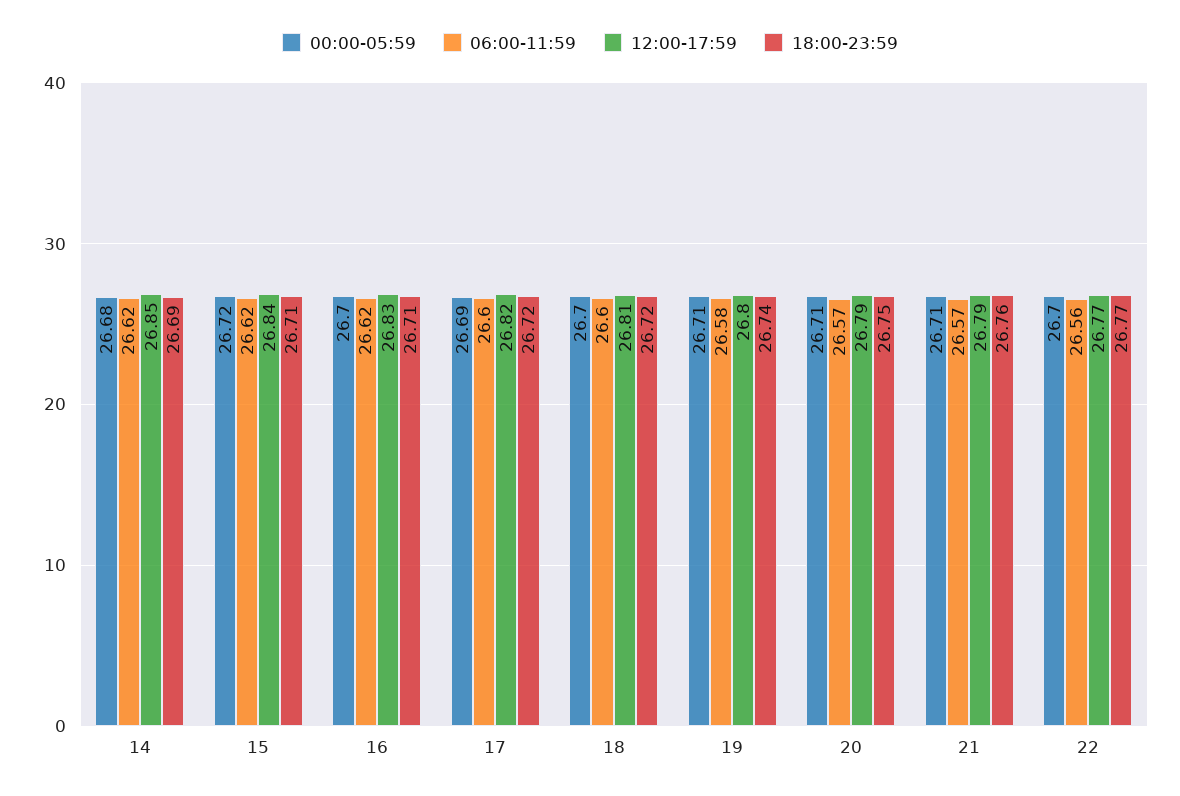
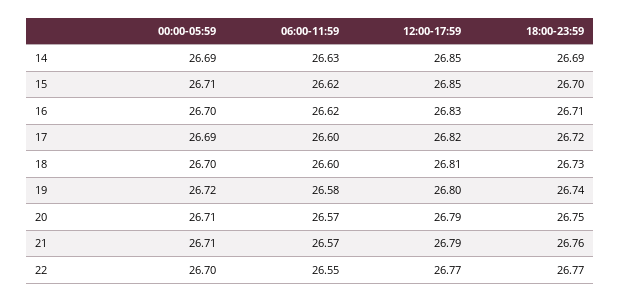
00:00-05:59, 14: 26.68 -> 26.69
06:00-11:59, 14: 26.62 -> 26.63
00:00-05:59, 15: 26.72 -> 26.71
12:00-17:59, 15: 26.84 -> 26.85
18:00-23:59, 15: 26.71 -> 26.7
18:00-23:59, 18: 26.72 -> 26.73
00:00-05:59, 19: 26.71 -> 26.72
06:00-11:59, 22: 26.56 -> 26.55

